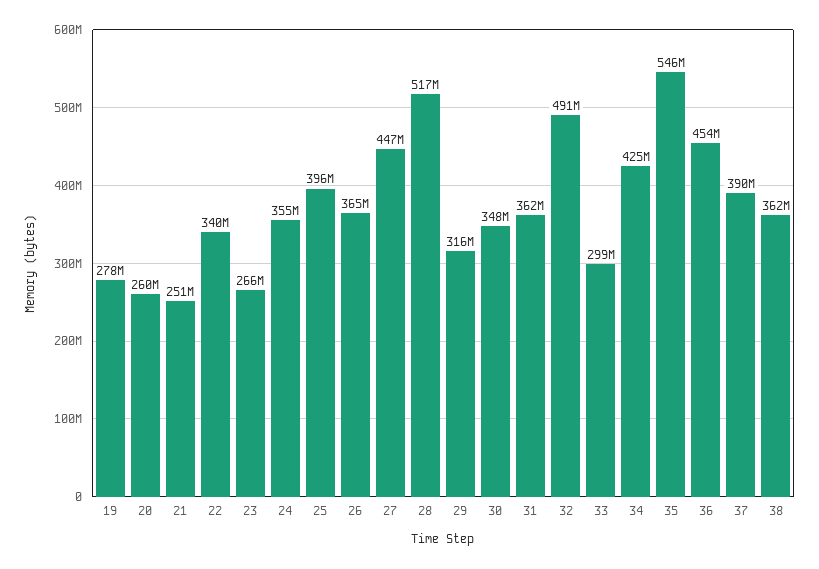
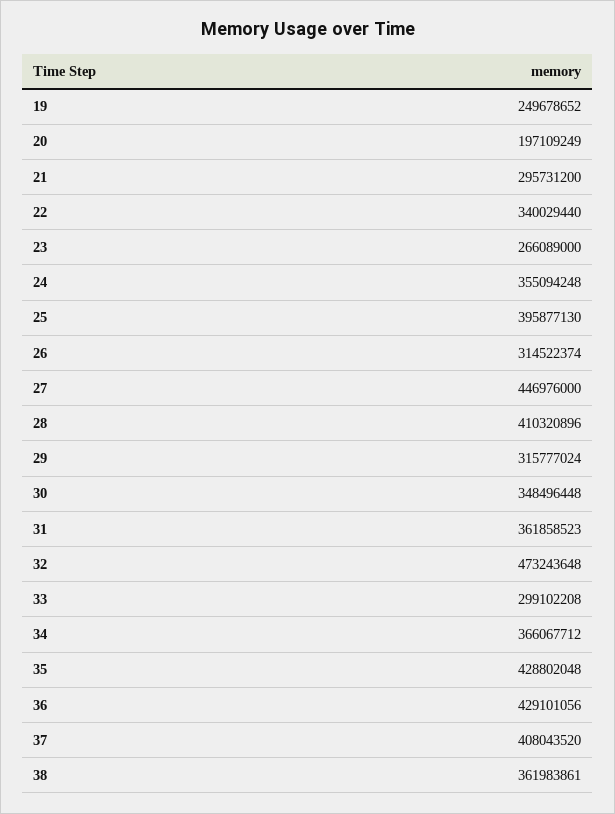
19: 278000000 -> 249678652
20: 260000000 -> 197109249
21: 251000000 -> 295731200
26: 365000000 -> 314522374
28: 517000000 -> 410320896
32: 491000000 -> 473243648
34: 425000000 -> 366067712
35: 546000000 -> 428802048
36: 454000000 -> 429101056
37: 390000000 -> 408043520

